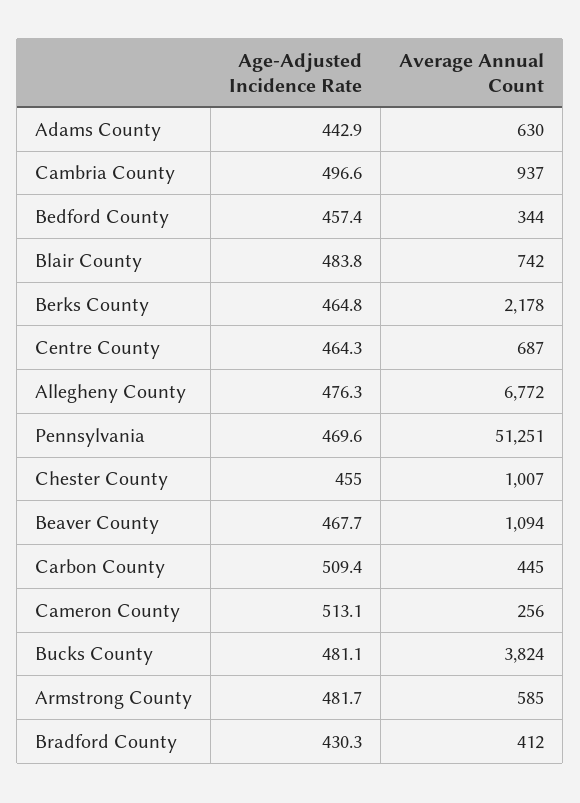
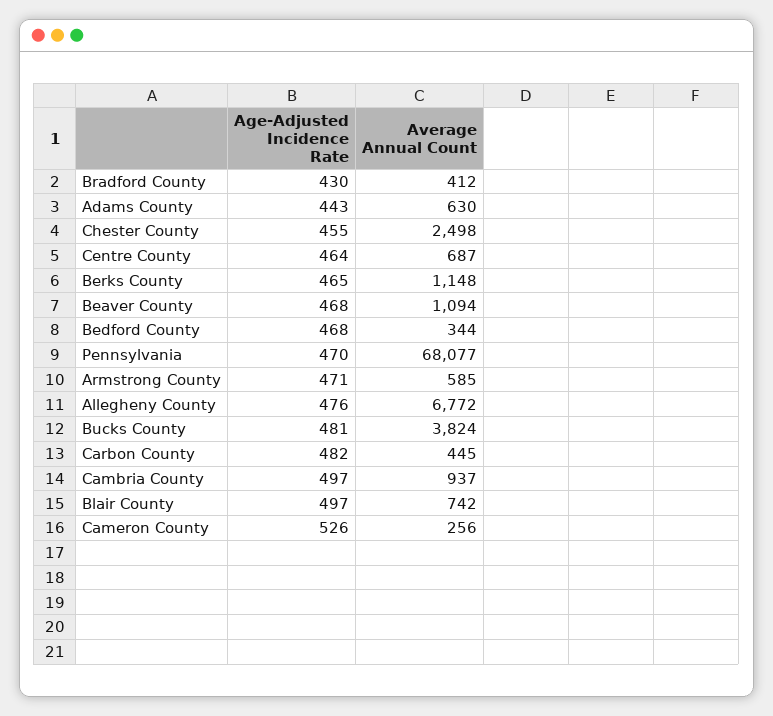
Age-Adjusted Incidence Rate, Bedford County: 457.4 -> 468
Age-Adjusted Incidence Rate, Blair County: 483.8 -> 497
Average Annual Count, Berks County: 2178 -> 1148
Average Annual Count, Pennsylvania: 51251 -> 68077
Average Annual Count, Chester County: 1007 -> 2498
Age-Adjusted Incidence Rate, Carbon County: 509.4 -> 482
Age-Adjusted Incidence Rate, Cameron County: 513.1 -> 526
Age-Adjusted Incidence Rate, Armstrong County: 481.7 -> 471

